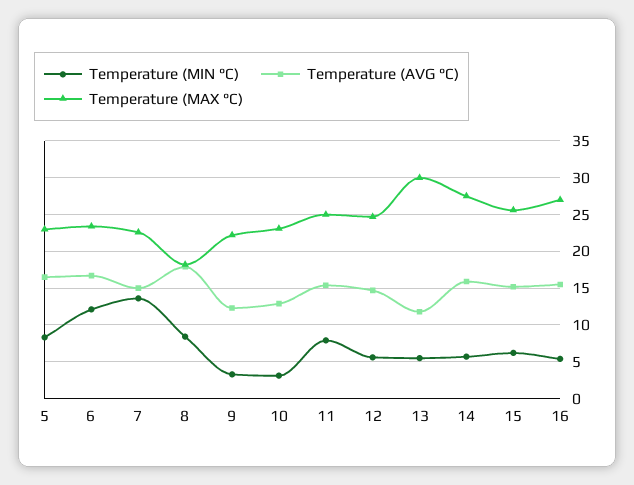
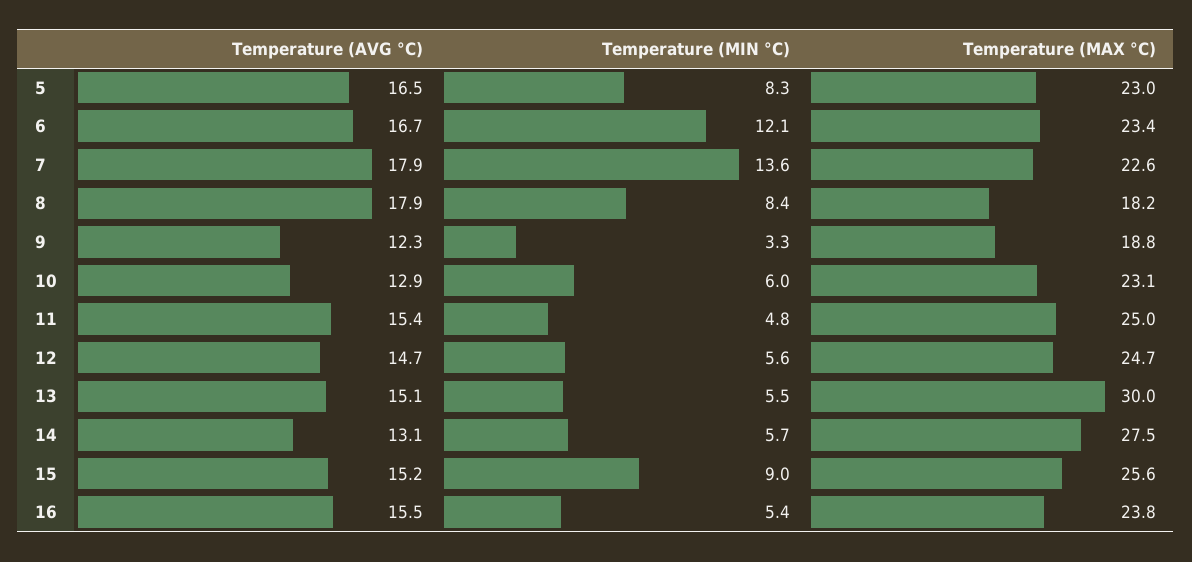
Temperature (AVG °C), 7: 15 -> 17.9
Temperature (MAX °C), 9: 22 -> 18.8
Temperature (MIN °C), 10: 3 -> 6
Temperature (MIN °C), 11: 8 -> 4.8
Temperature (AVG °C), 13: 12 -> 15.1
Temperature (AVG °C), 14: 16 -> 13.1
Temperature (MIN °C), 15: 6 -> 9
Temperature (MAX °C), 16: 27 -> 23.8

